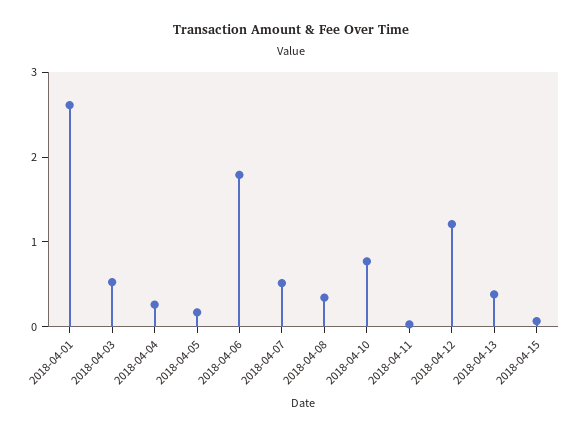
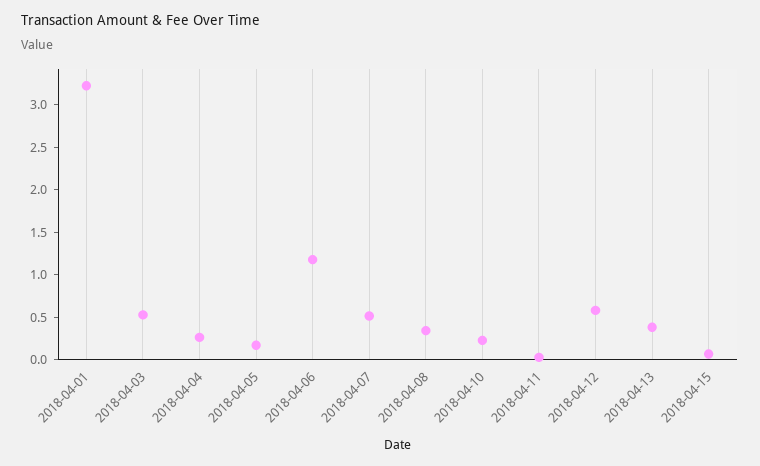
2018-04-01: 2.6 -> 3.2
2018-04-06: 1.8 -> 1.2
2018-04-10: 0.8 -> 0.2
2018-04-12: 1.2 -> 0.6

